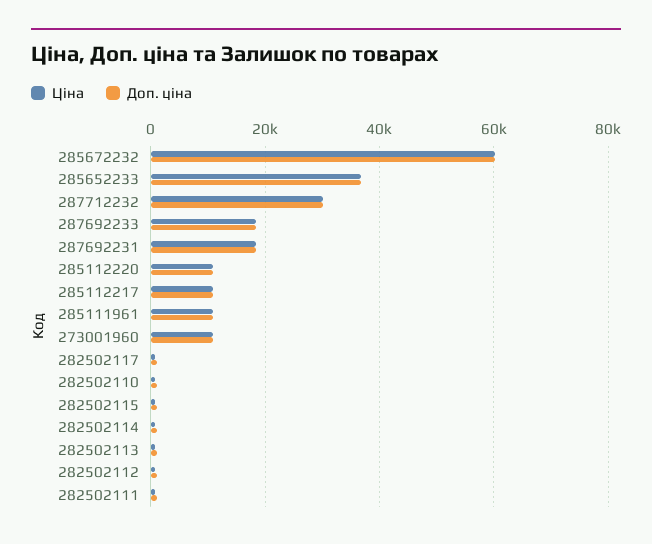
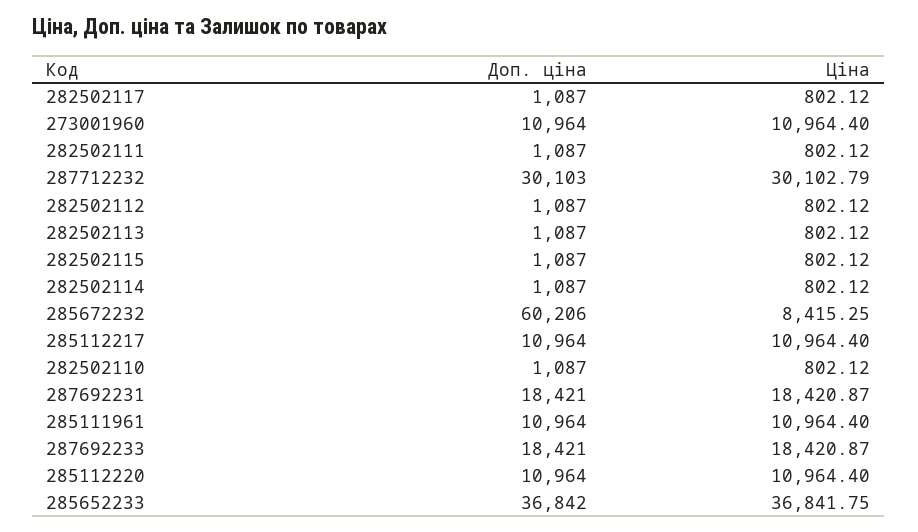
Ціна, 285672232: 60000 -> 8415.25

